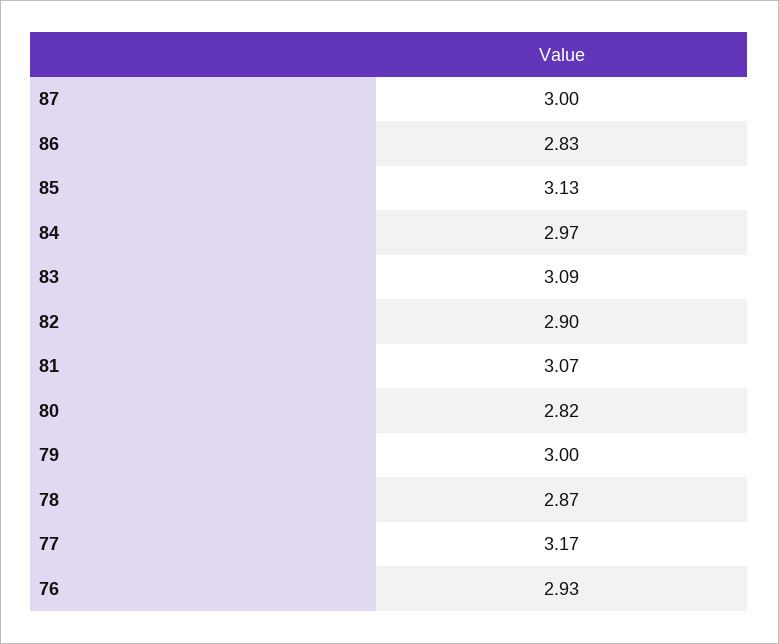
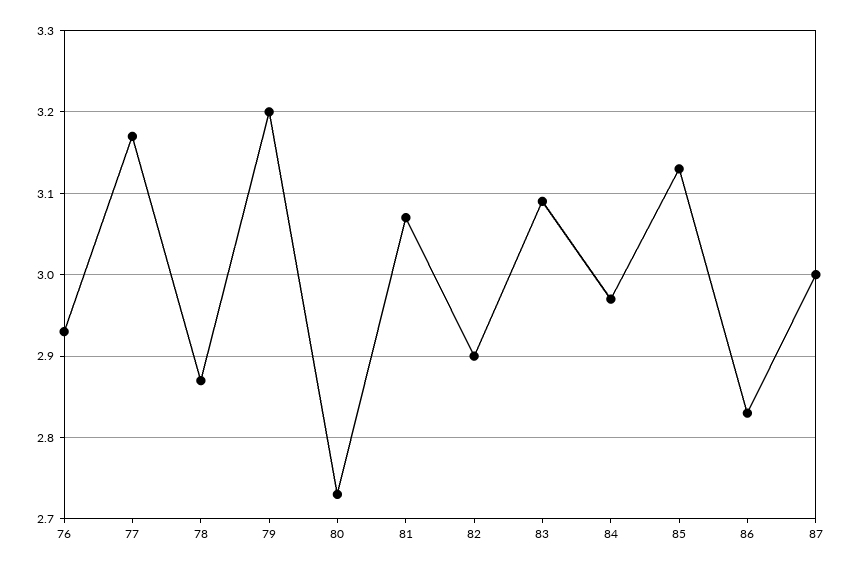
80: 2.82 -> 2.73
79: 3 -> 3.2

